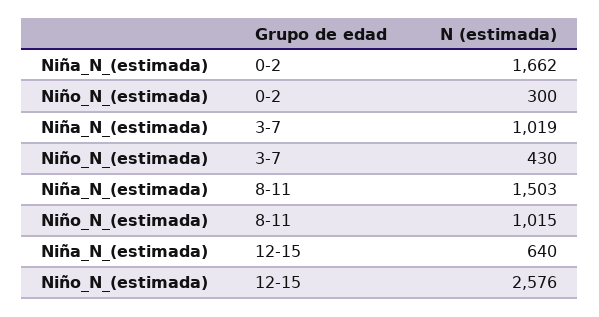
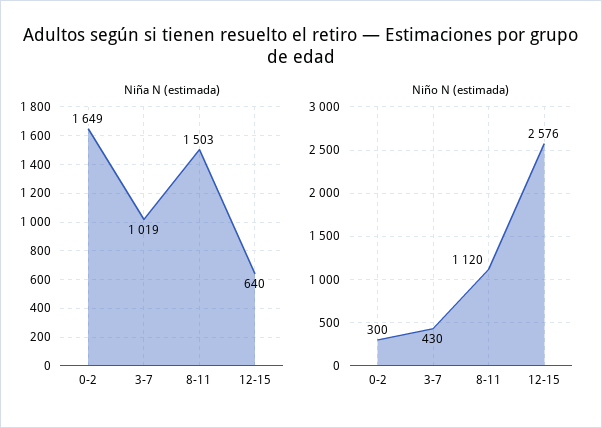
Niña_N_(estimada), 0-2: 1662 -> 1649
Niño_N_(estimada), 8-11: 1015 -> 1120

